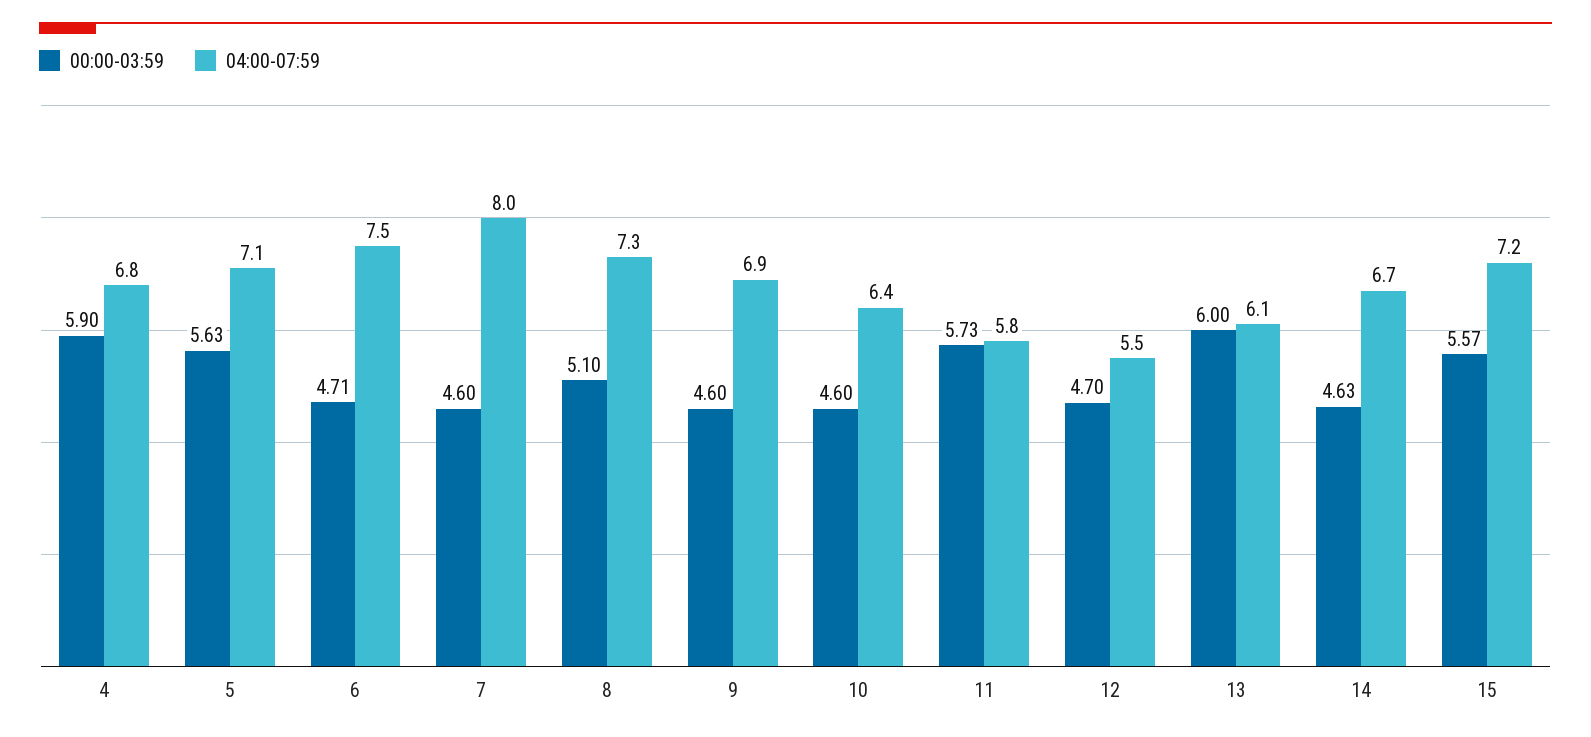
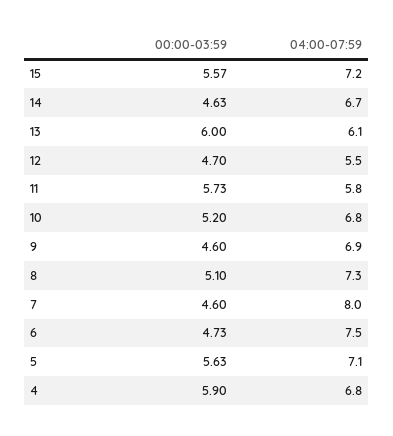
00:00-03:59, 6: 4.71 -> 4.73
00:00-03:59, 10: 4.6 -> 5.2
04:00-07:59, 10: 6.4 -> 6.8

